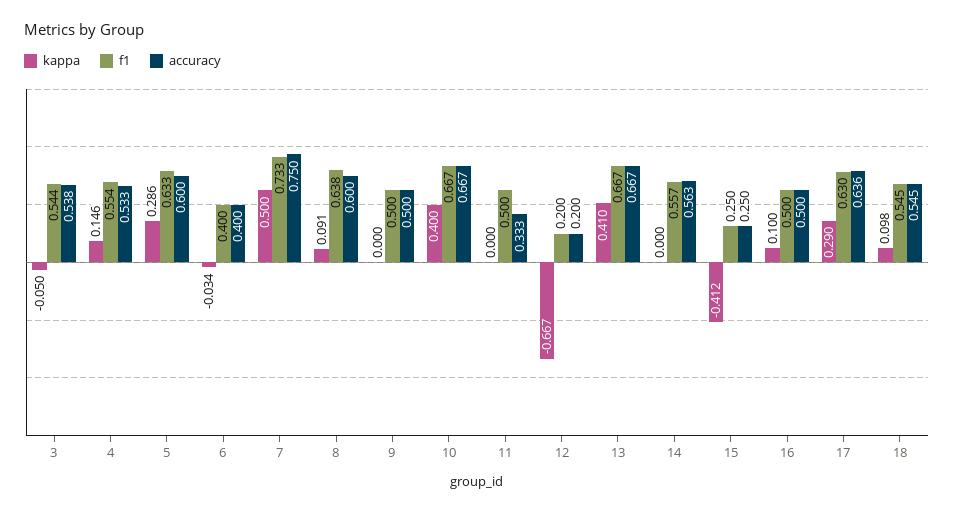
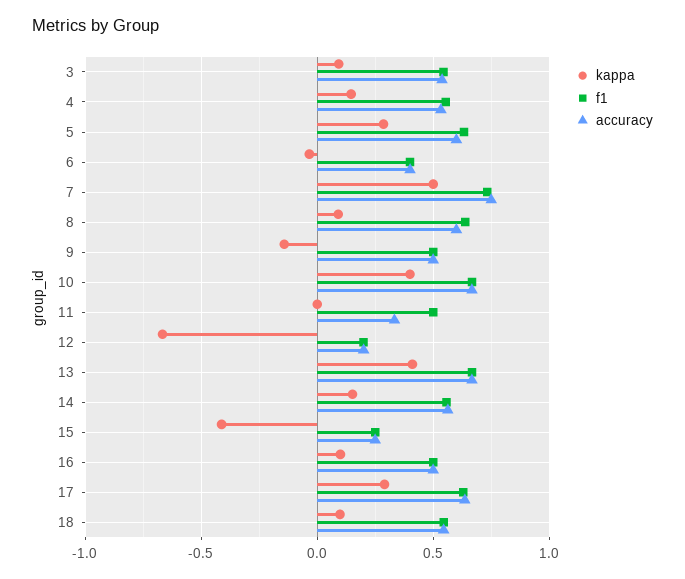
kappa, 3: -0.05 -> 0.1
kappa, 9: 0 -> -0.15
kappa, 14: 0 -> 0.15

